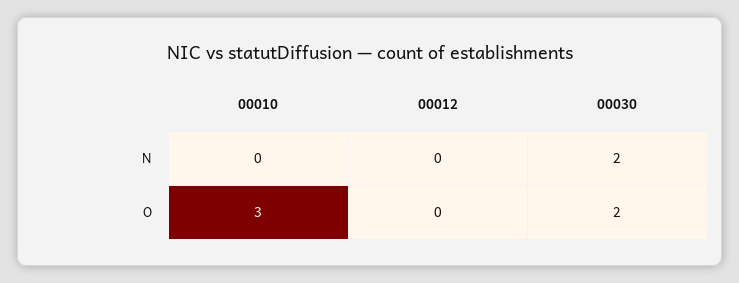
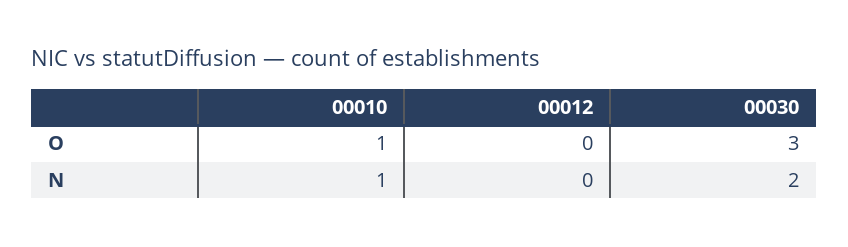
00010, N: 0 -> 1
00010, O: 3 -> 1
00030, O: 2 -> 3

